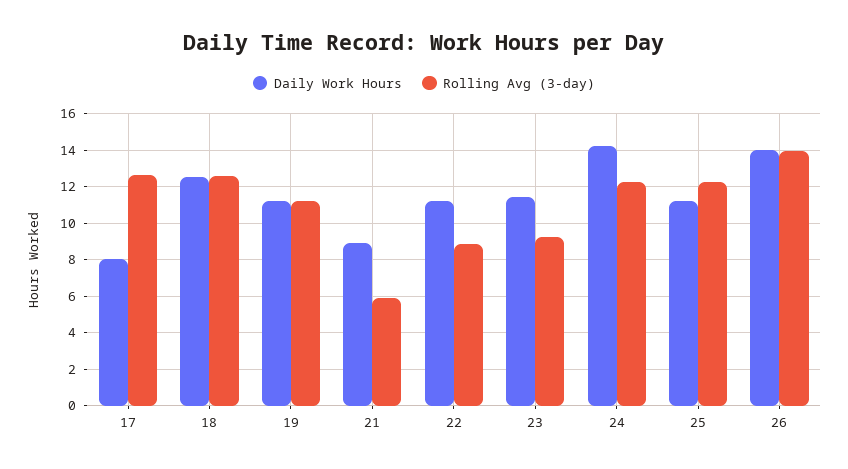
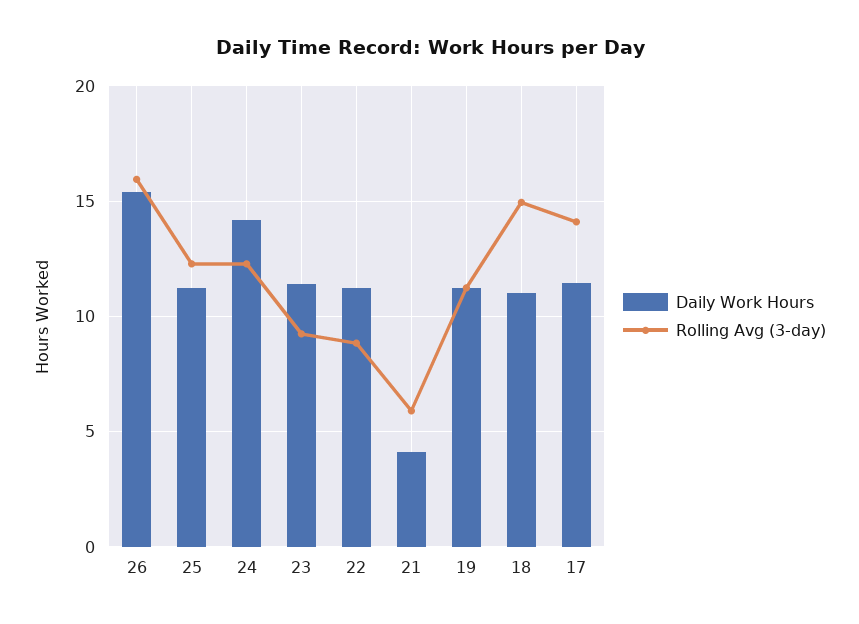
Daily Work Hours, 17: 8 -> 11.5
Rolling Avg (3-day), 17: 12.5 -> 14
Daily Work Hours, 18: 12.5 -> 11
Rolling Avg (3-day), 18: 12.5 -> 15
Daily Work Hours, 21: 9 -> 4
Daily Work Hours, 26: 14 -> 15.5
Rolling Avg (3-day), 26: 14 -> 16

